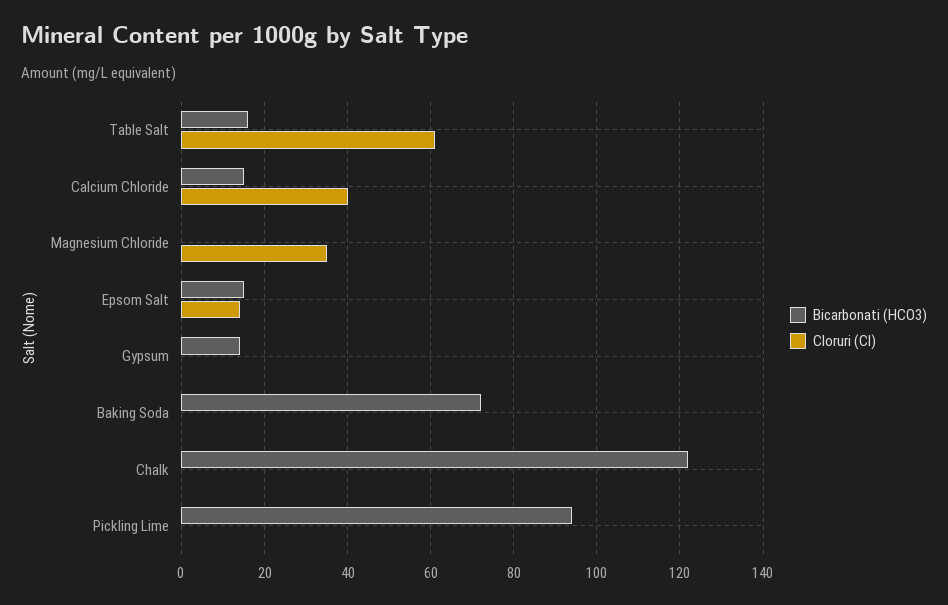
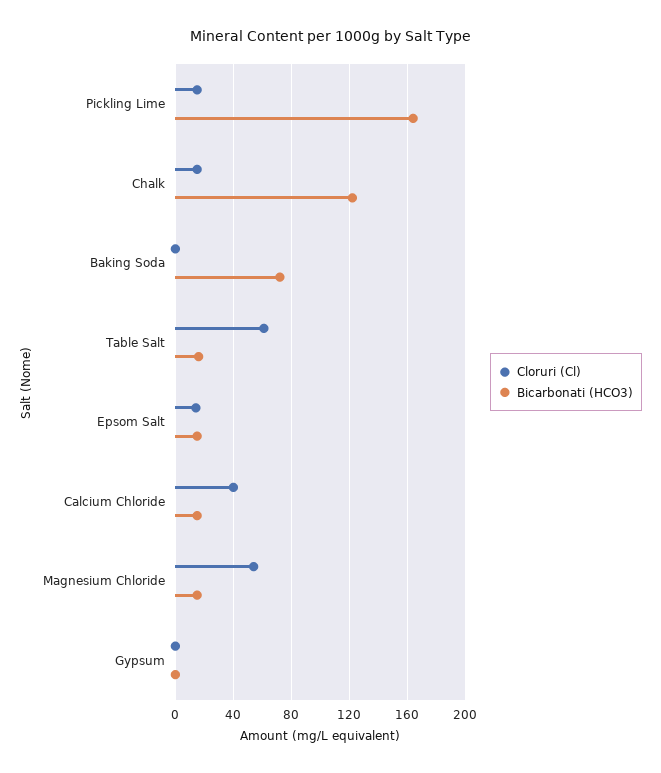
Bicarbonati (HCO3), Magnesium Chloride: 0 -> 15
Cloruri (Cl), Magnesium Chloride: 35 -> 55
Bicarbonati (HCO3), Gypsum: 15 -> 0
Cloruri (Cl), Chalk: 0 -> 15
Bicarbonati (HCO3), Pickling Lime: 95 -> 165
Cloruri (Cl), Pickling Lime: 0 -> 15

